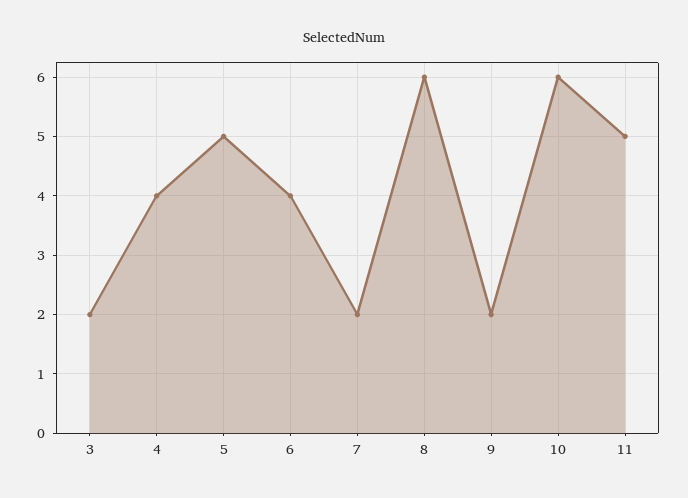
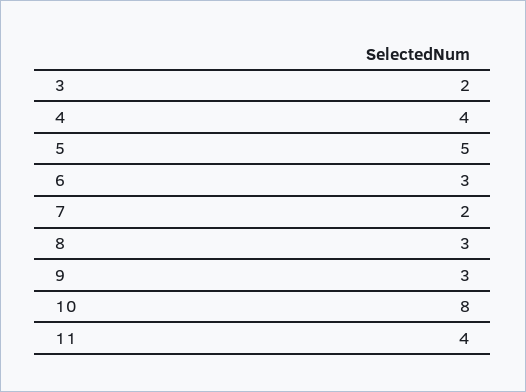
6: 4 -> 3
8: 6 -> 3
9: 2 -> 3
10: 6 -> 8
11: 5 -> 4

